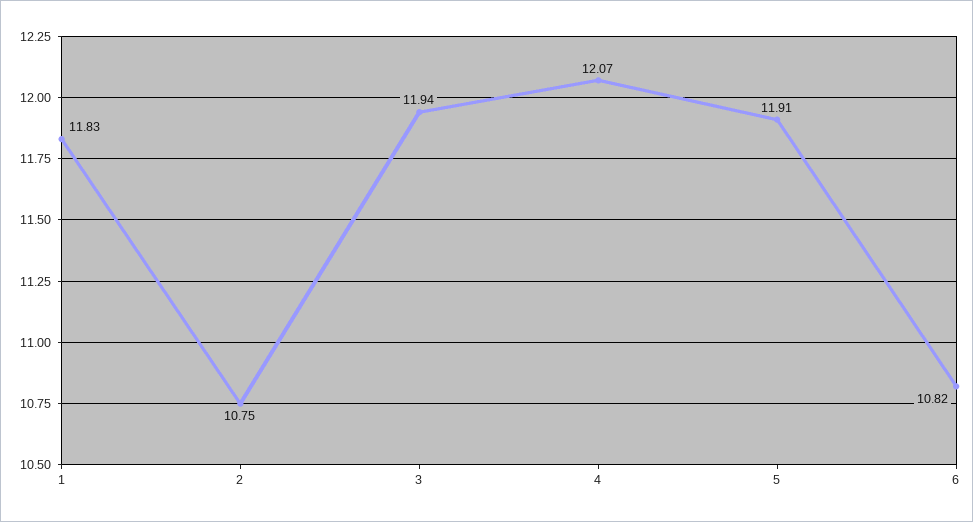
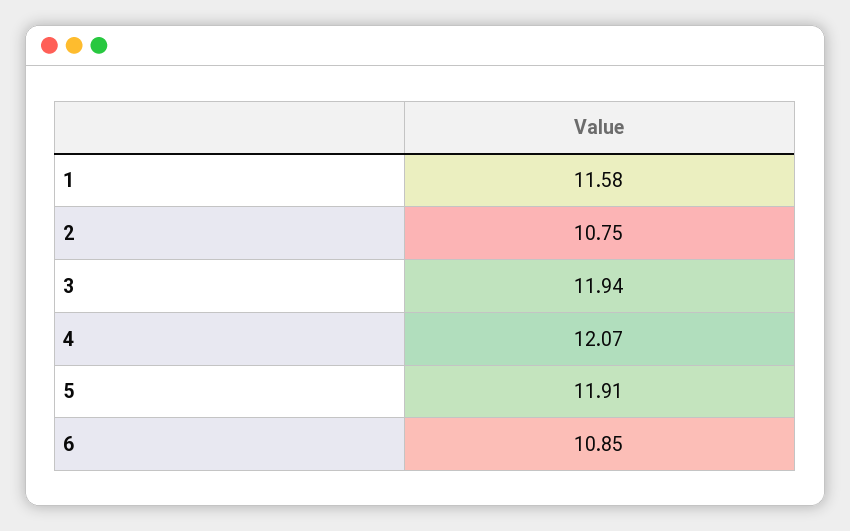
1: 11.83 -> 11.58
6: 10.82 -> 10.85

